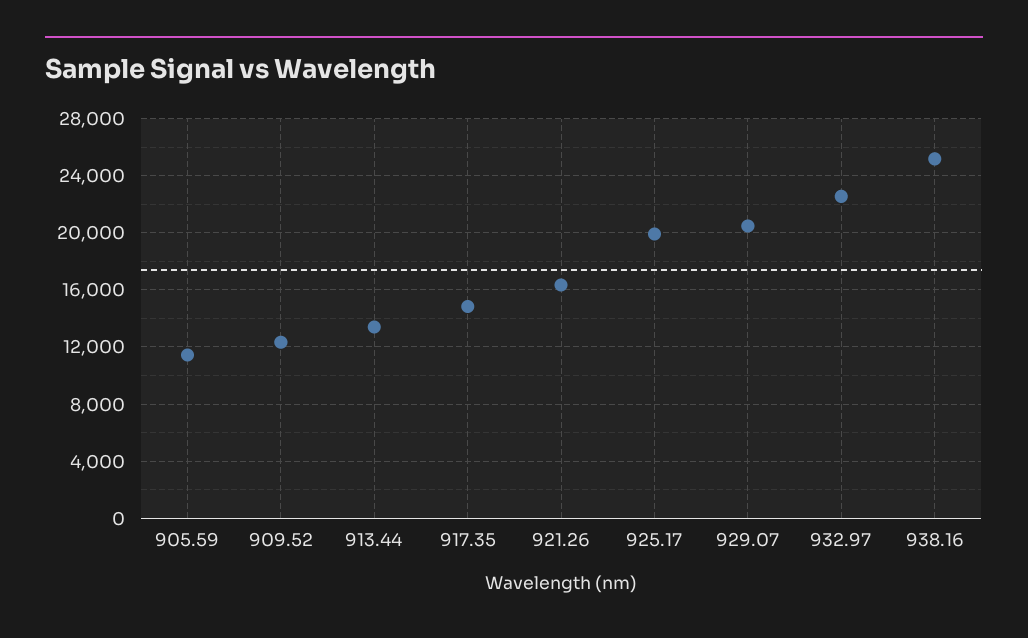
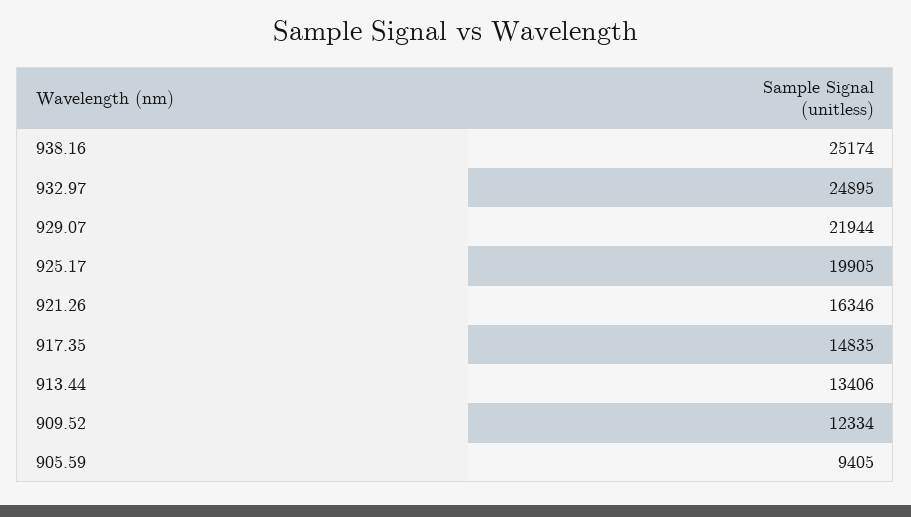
905.59: 11500 -> 9405
929.07: 20500 -> 21944
932.97: 22500 -> 24895

